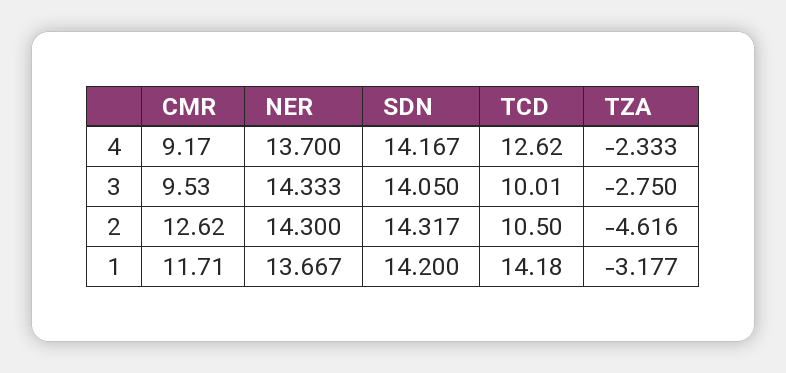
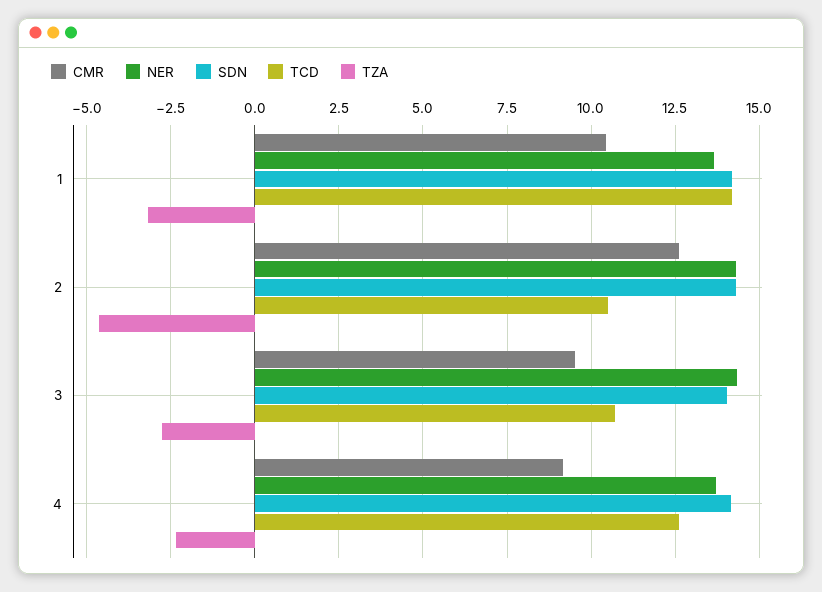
TCD, 3: 10.01 -> 10.75
CMR, 1: 11.71 -> 10.5

